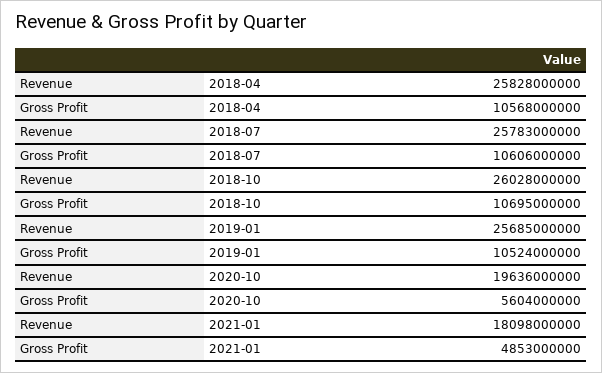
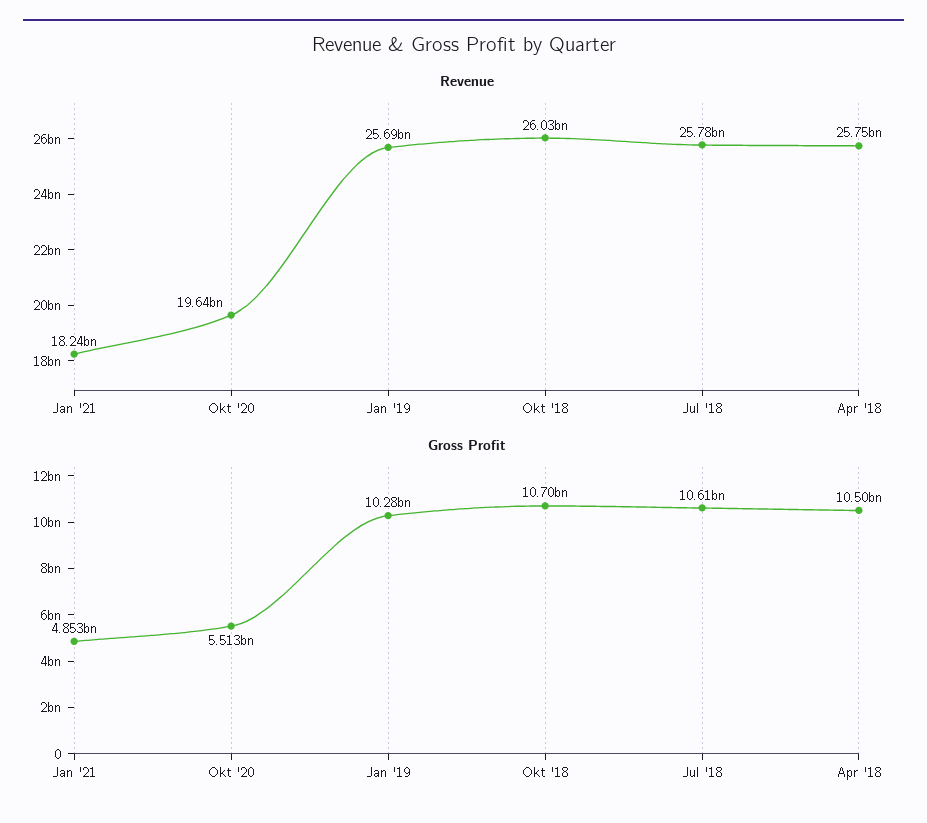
Revenue, 2018-04: 25828000000 -> 25750000000
Gross Profit, 2018-04: 10568000000 -> 10500000000
Gross Profit, 2019-01: 10524000000 -> 10280000000
Gross Profit, 2020-10: 5604000000 -> 5513000000
Revenue, 2021-01: 18098000000 -> 18240000000

